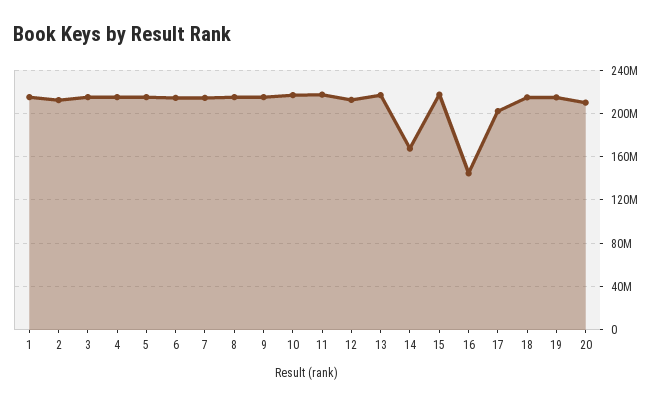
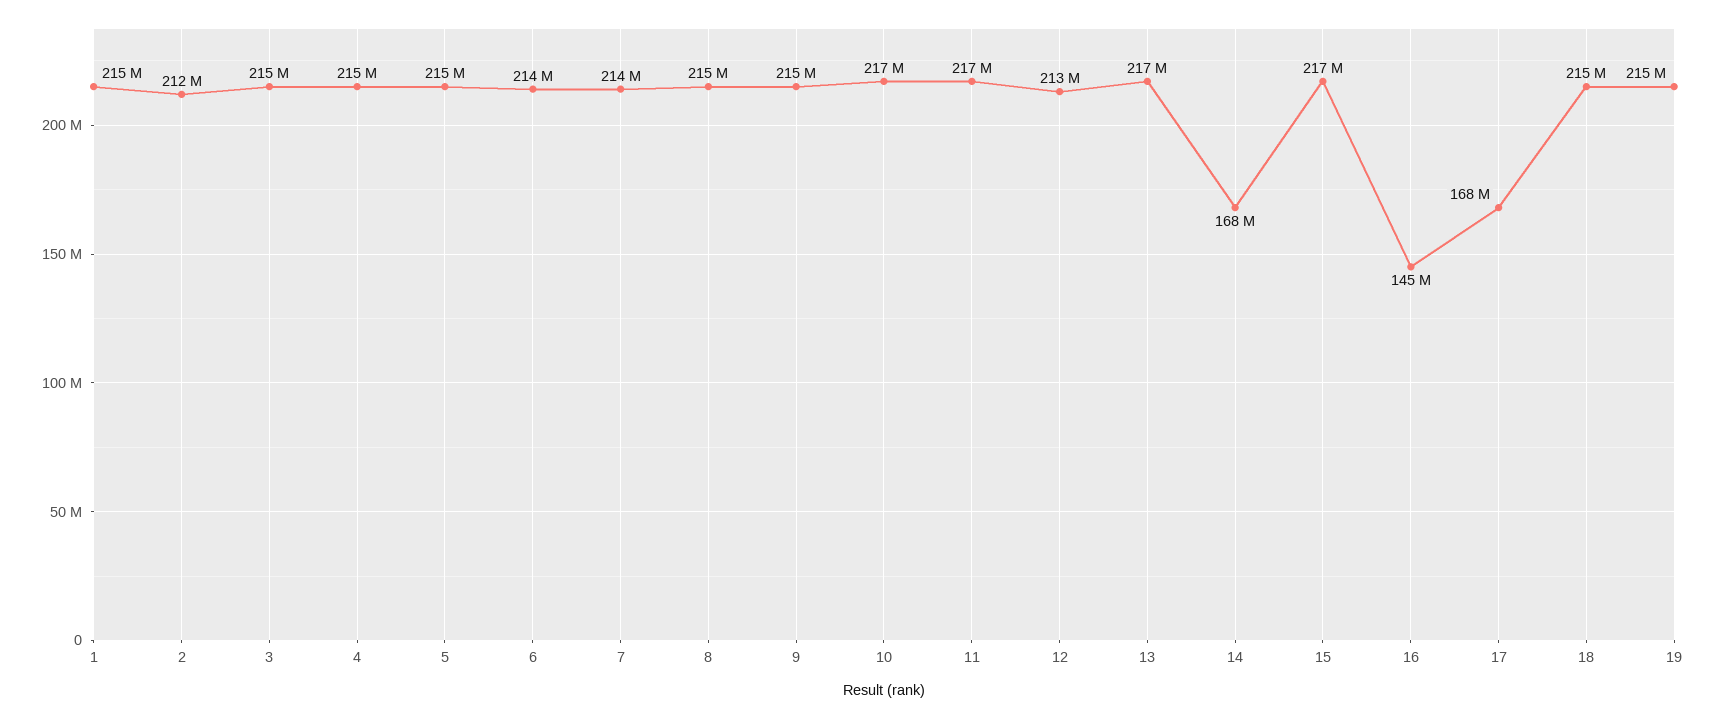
17: 200000000 -> 168000000
20: 210000000 -> none

